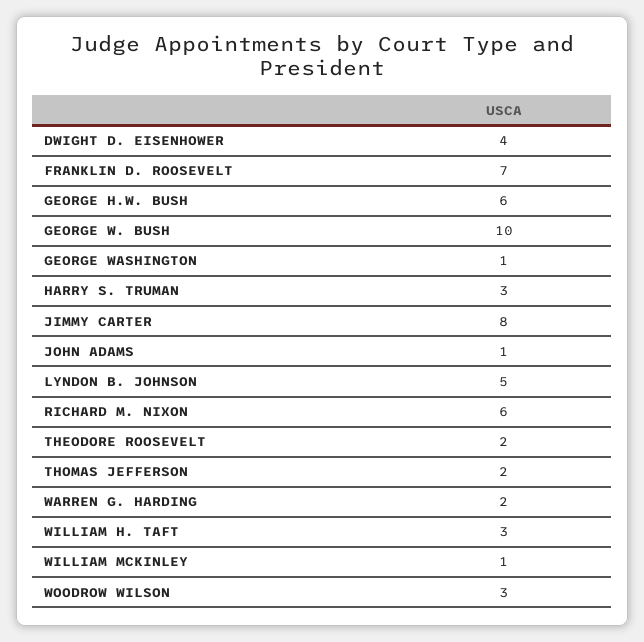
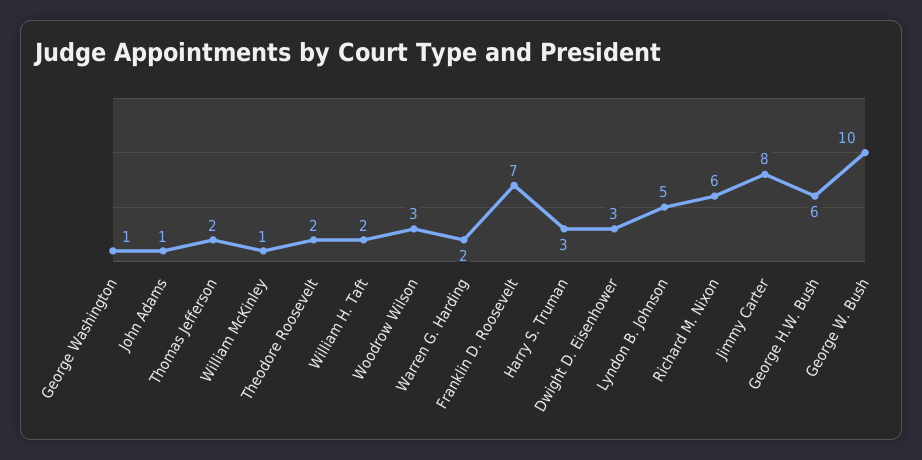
DWIGHT D. EISENHOWER: 4 -> 3
WILLIAM H. TAFT: 3 -> 2

